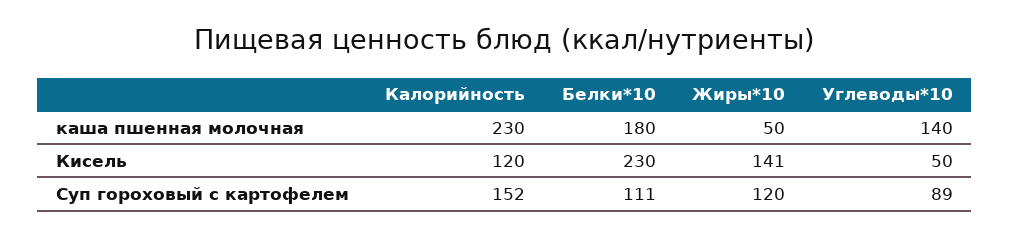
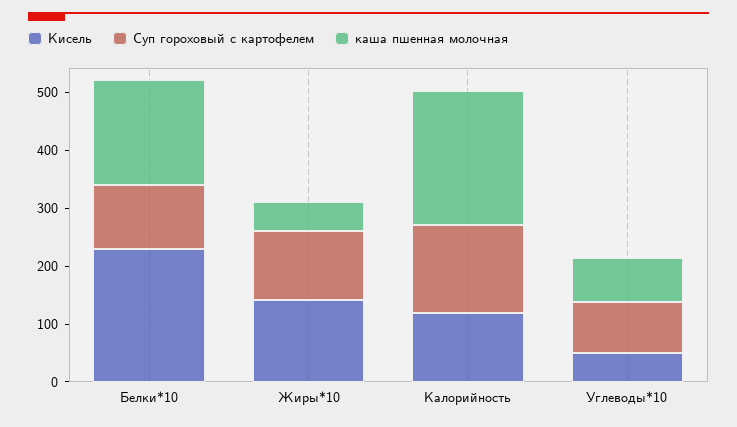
каша пшенная молочная, Углеводы*10: 140 -> 80

